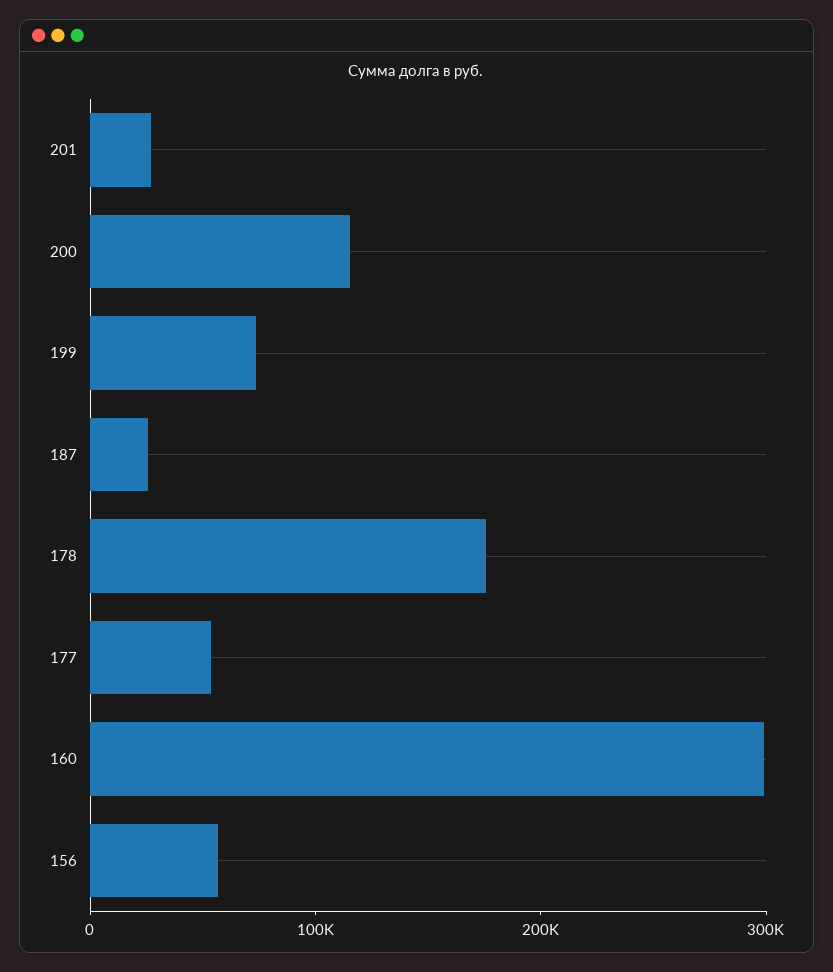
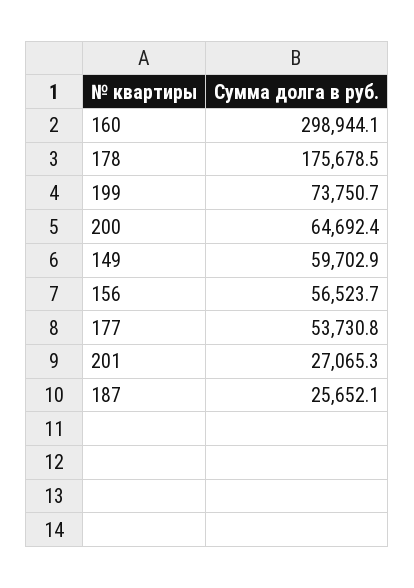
200: 120000 -> 64692.4
149: none -> 59702.9

